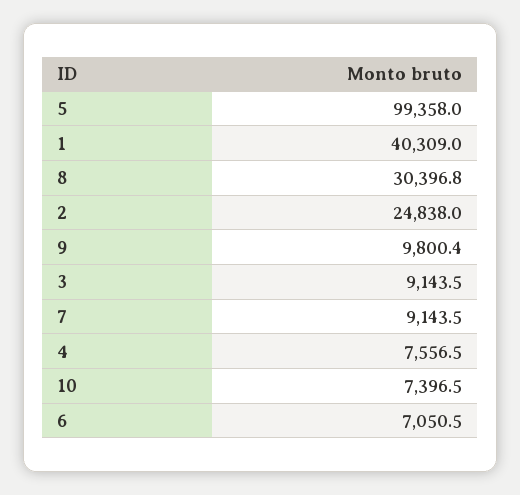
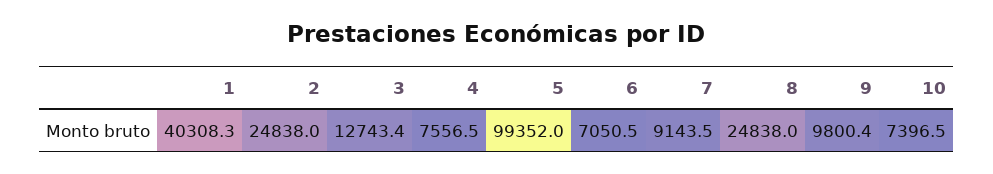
5: 99358 -> 99352
1: 40309 -> 40308.3
8: 30396.8 -> 24838
3: 9143.5 -> 12743.4

